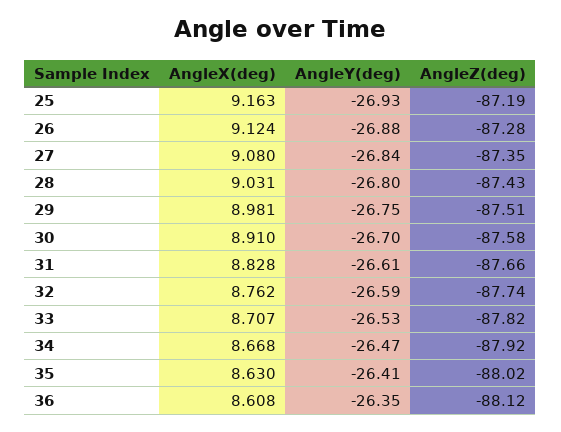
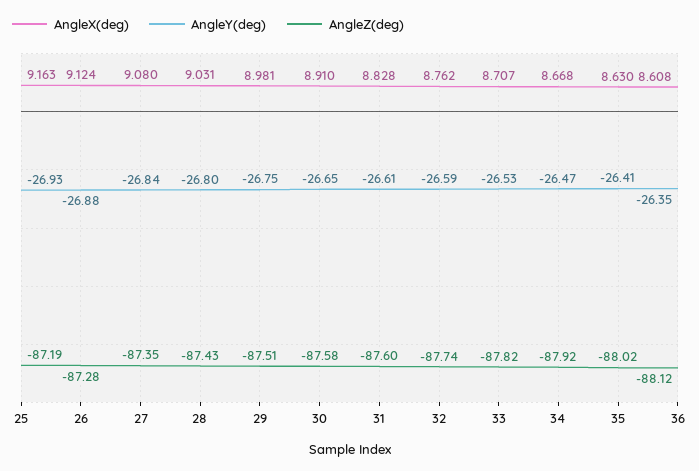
AngleY(deg), 30: -26.7 -> -26.65
AngleZ(deg), 31: -87.66 -> -87.6

